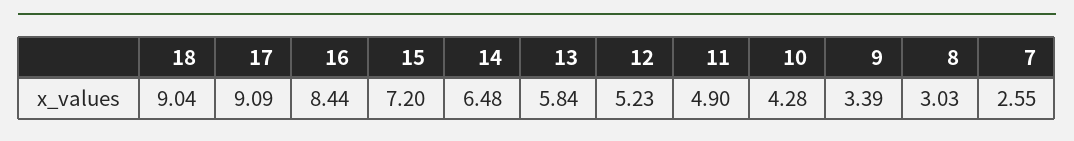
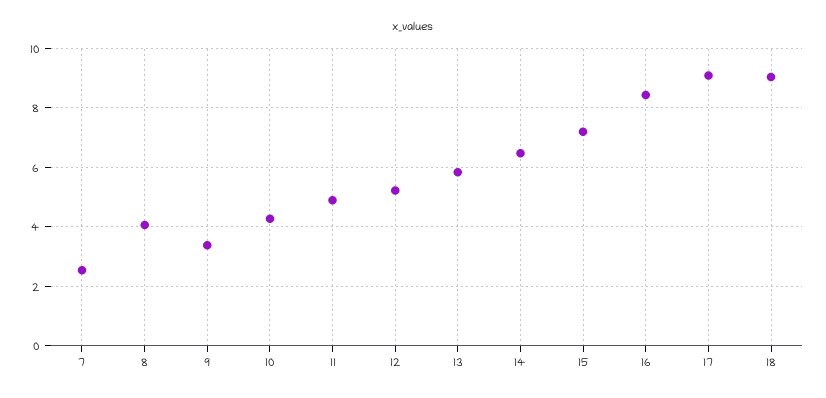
8: 3.03 -> 4

